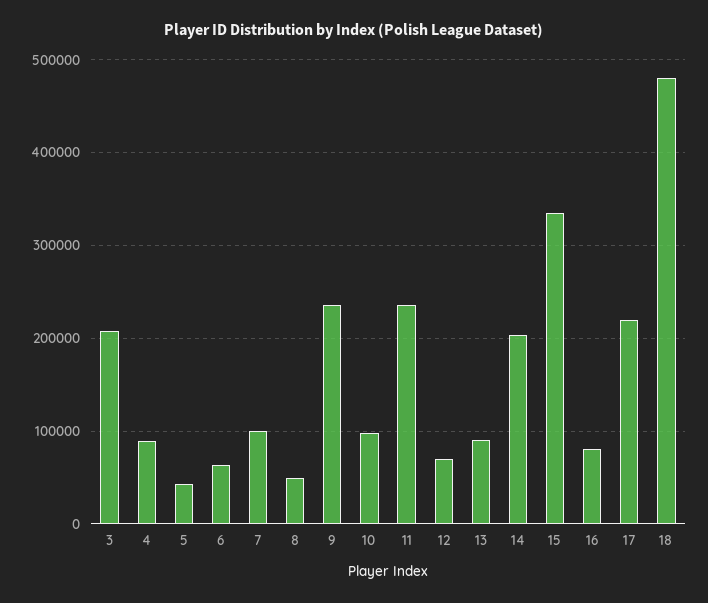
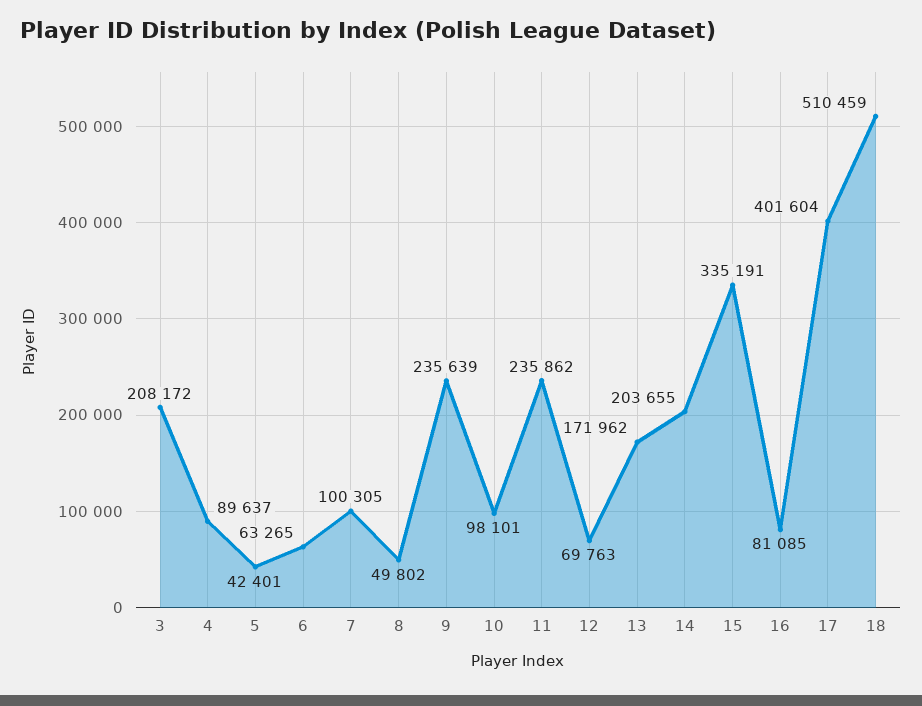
13: 90000 -> 171962
17: 220000 -> 401604
18: 480000 -> 510459

